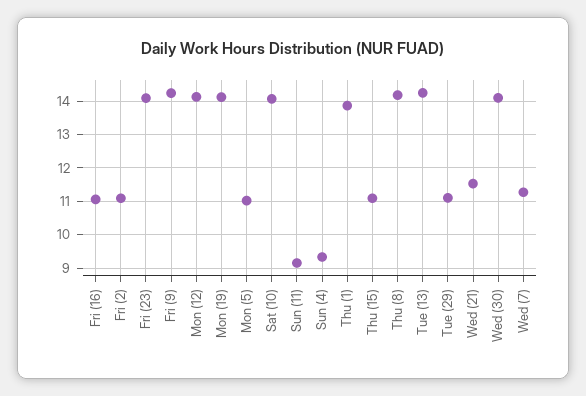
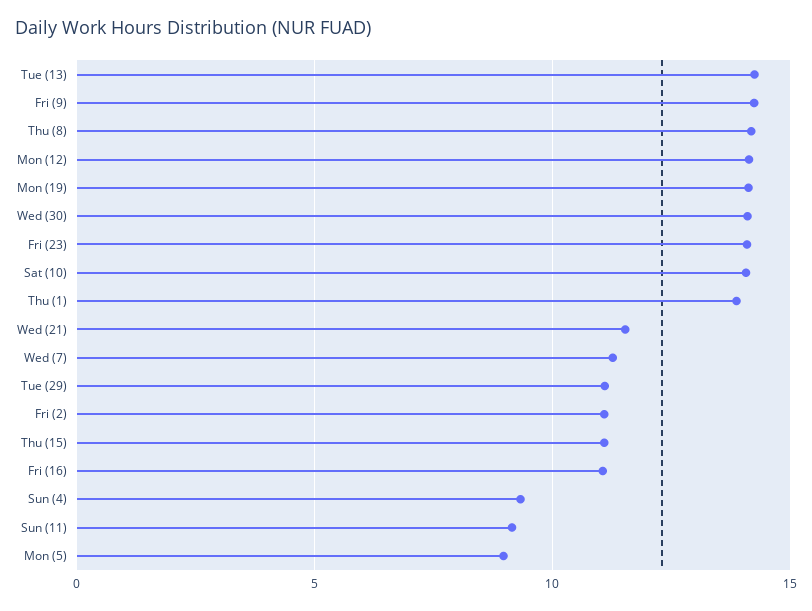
Mon (5): 11 -> 9

